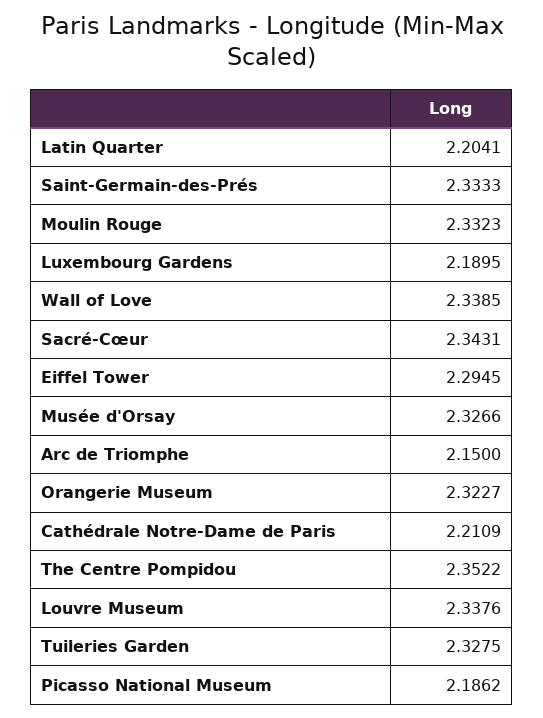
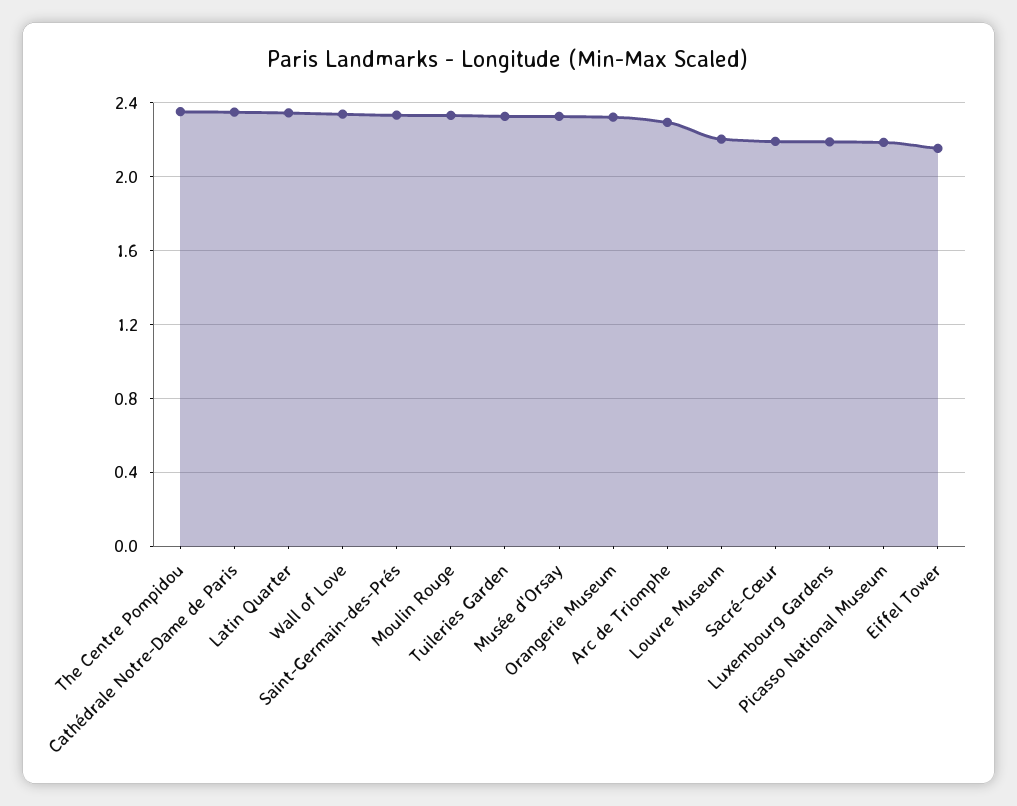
Latin Quarter: 2.2041 -> 2.35
Sacré-Cœur: 2.3431 -> 2.2
Eiffel Tower: 2.2945 -> 2.15
Arc de Triomphe: 2.15 -> 2.3
Cathédrale Notre-Dame de Paris: 2.2109 -> 2.35
Louvre Museum: 2.3376 -> 2.2

